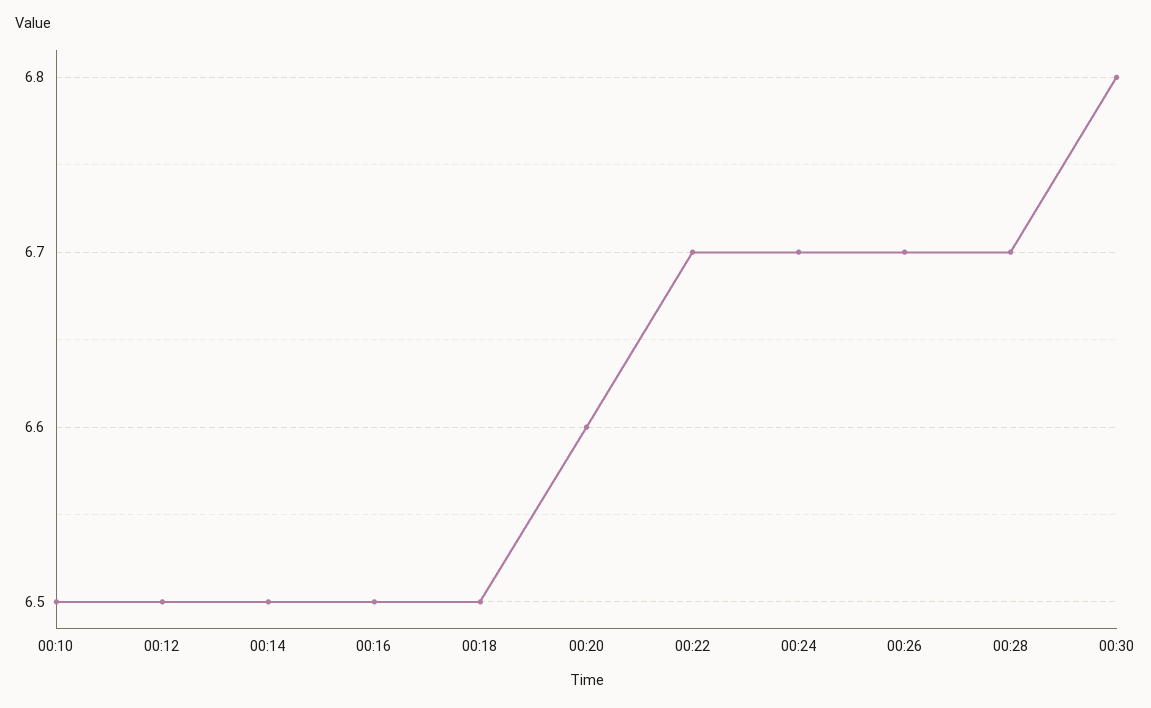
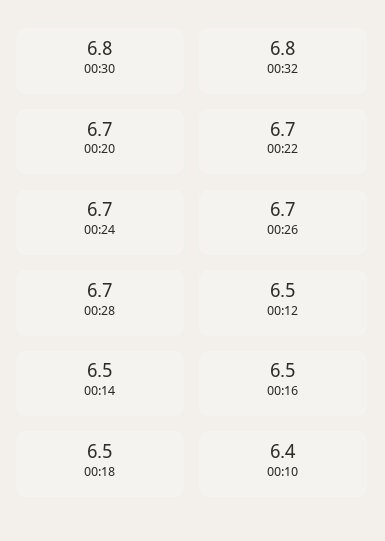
00:10: 6.5 -> 6.4
00:20: 6.6 -> 6.7
00:32: none -> 6.8

